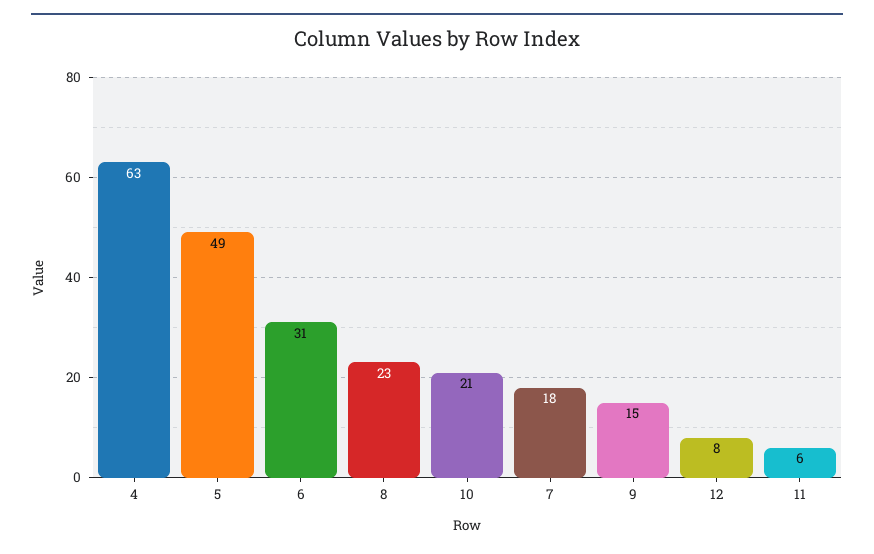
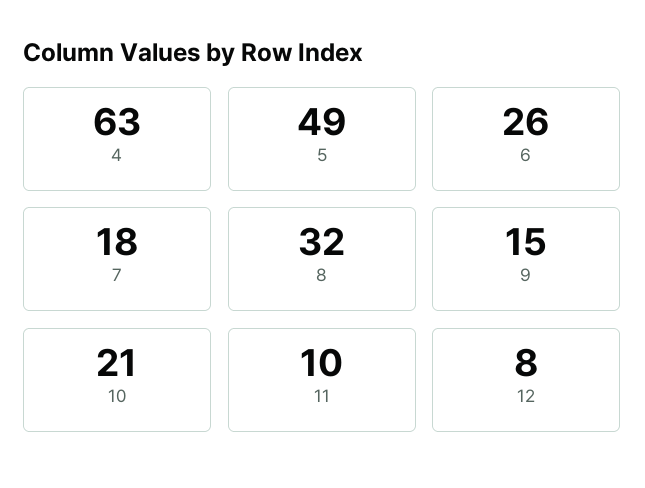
6: 31 -> 26
8: 23 -> 32
11: 6 -> 10

